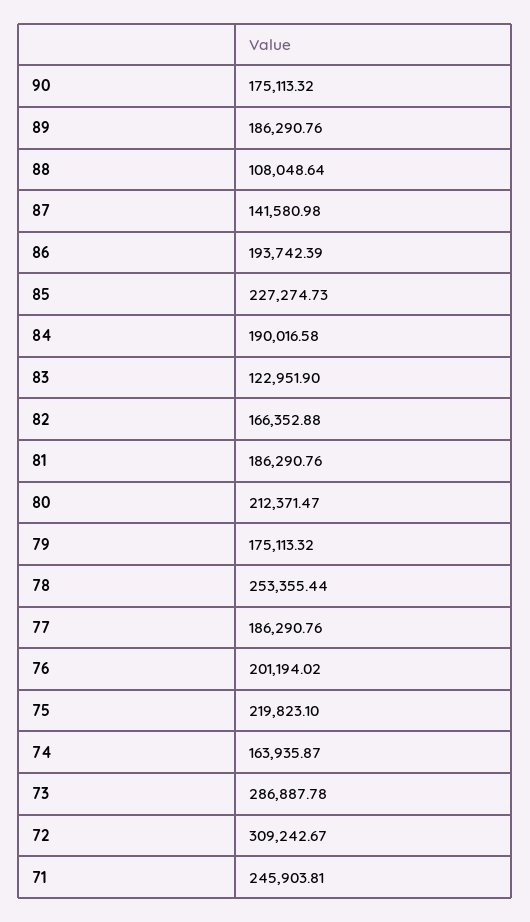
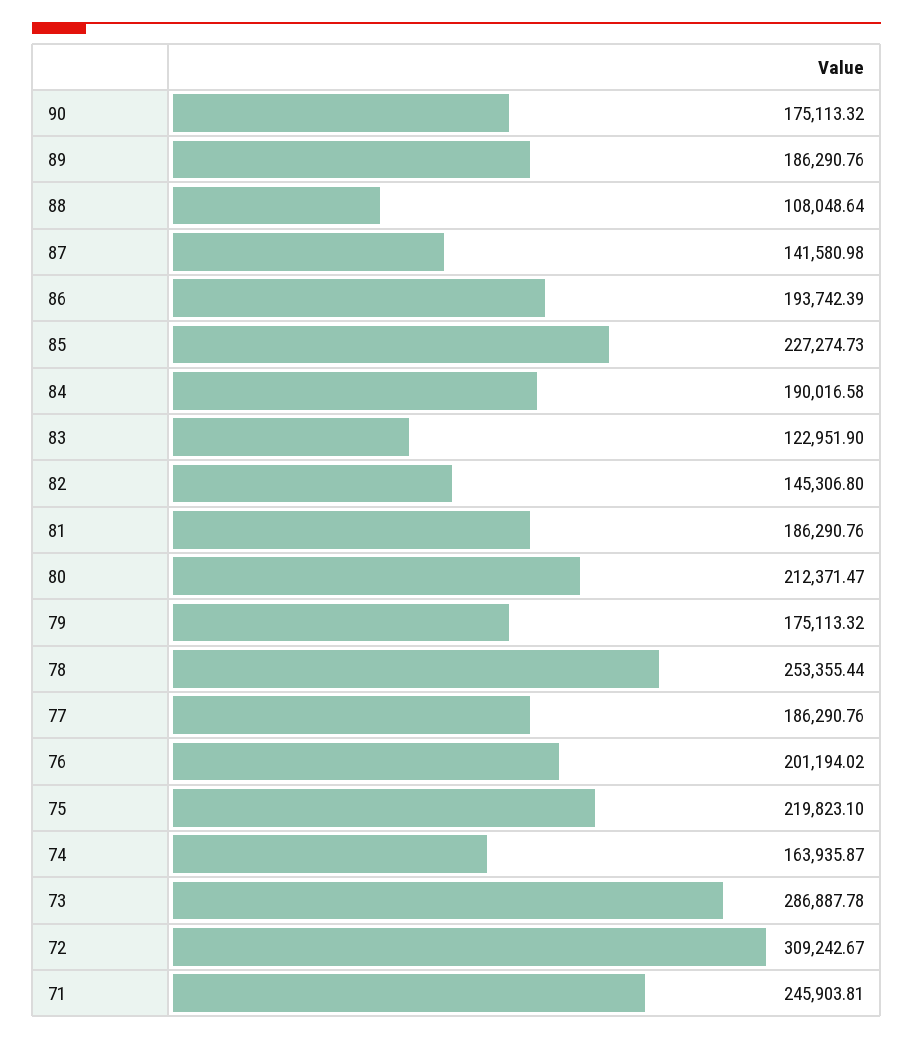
82: 166352.88 -> 145306.8

